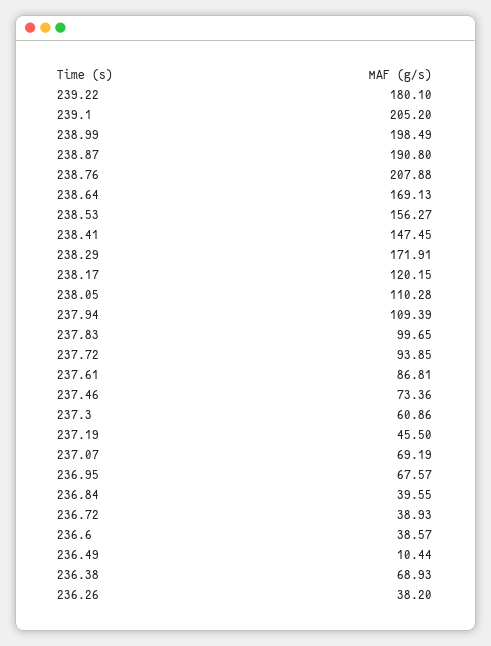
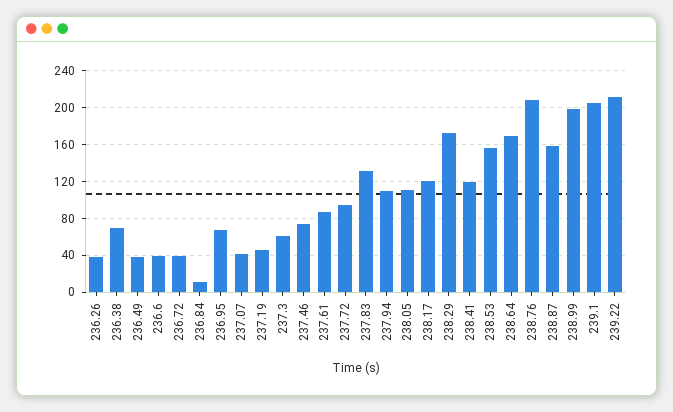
239.22: 180.1 -> 210
238.87: 190.8 -> 160
238.41: 147.45 -> 120
237.83: 99.65 -> 130
237.07: 69.19 -> 40
236.84: 39.55 -> 10
236.49: 10.44 -> 40

